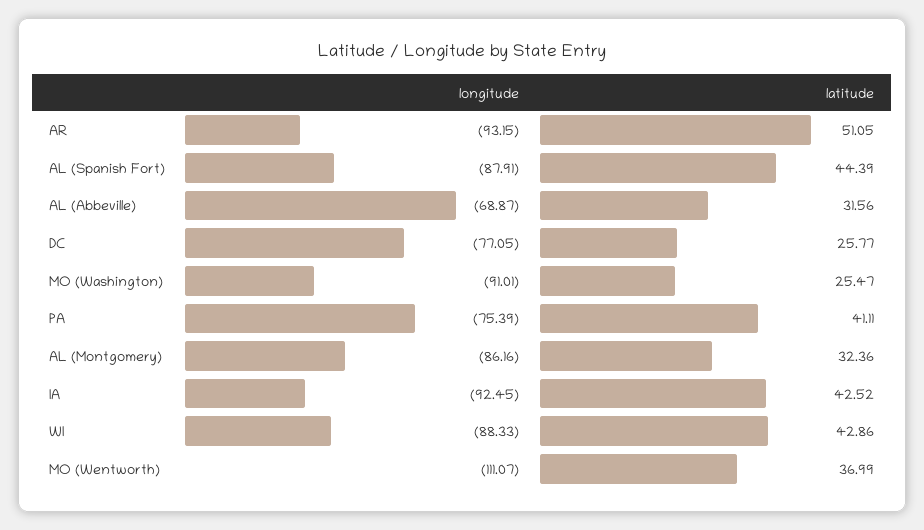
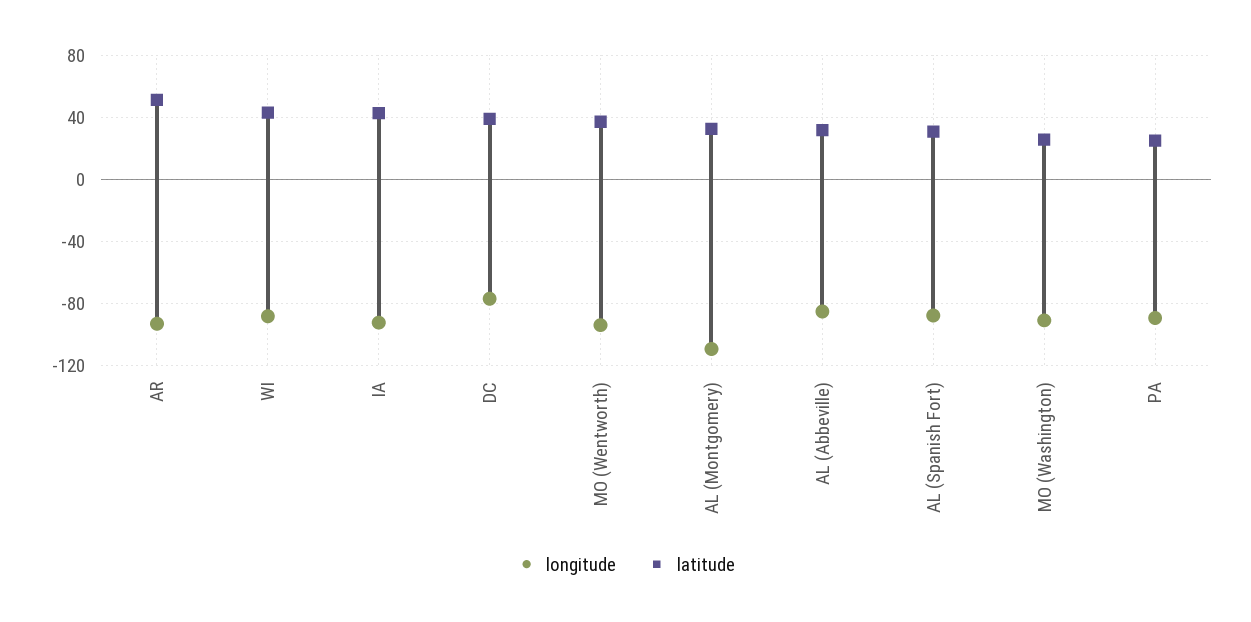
latitude, AL (Spanish Fort): 44.39 -> 30
longitude, AL (Abbeville): -68.87 -> -85
latitude, DC: 25.77 -> 40
longitude, PA: -75.39 -> -90
latitude, PA: 41.11 -> 25
longitude, AL (Montgomery): -86.16 -> -110
longitude, MO (Wentworth): -111.07 -> -95

